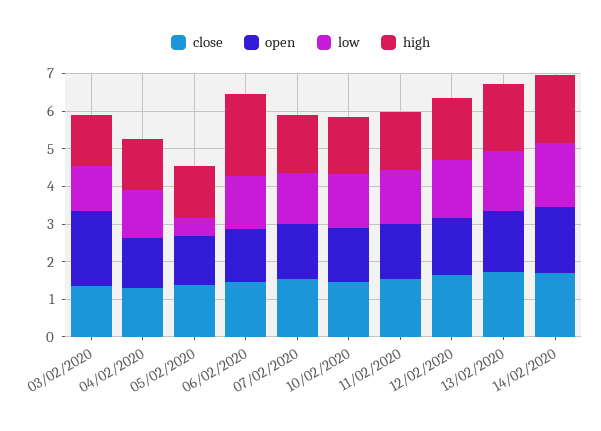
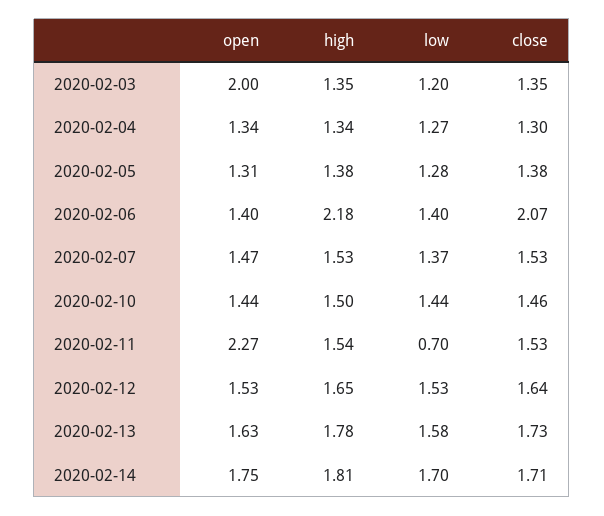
low, 05/02/2020: 0.5 -> 1.28
close, 06/02/2020: 1.5 -> 2.07
open, 11/02/2020: 1.5 -> 2.27
low, 11/02/2020: 1.5 -> 0.7

